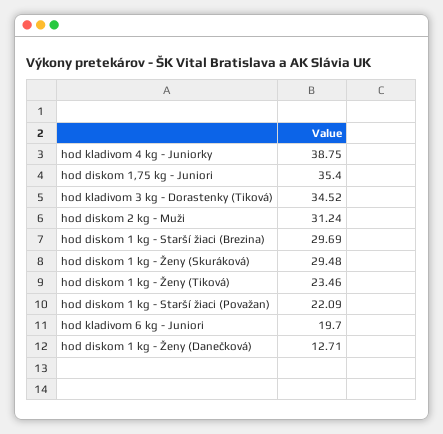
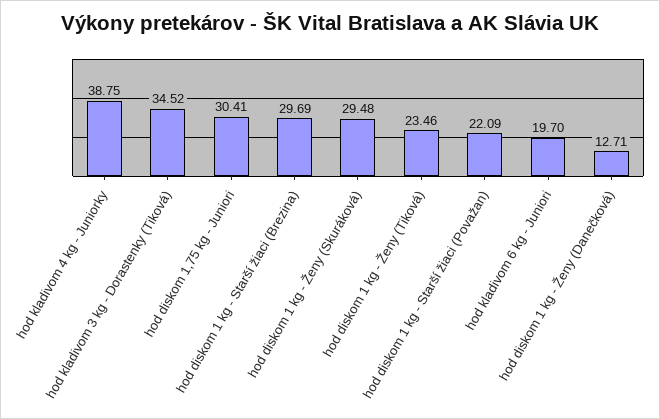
hod diskom 1,75 kg - Juniori: 35.4 -> 30.41
hod diskom 2 kg - Muži: 31.24 -> none

